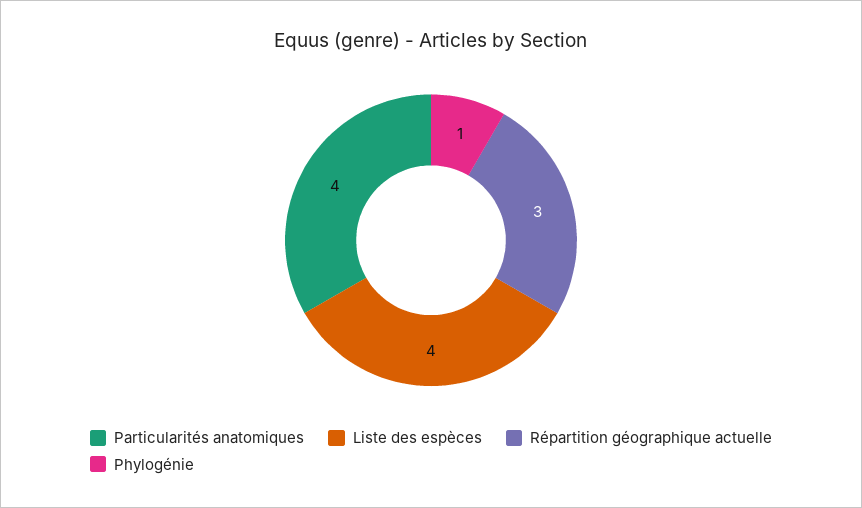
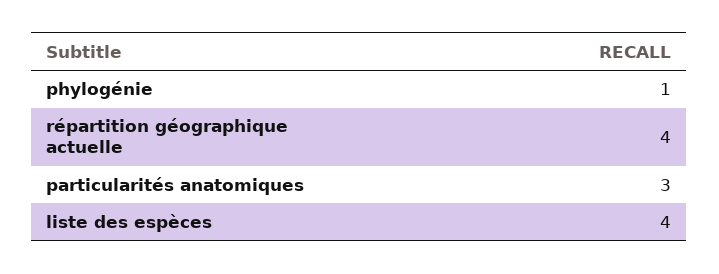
Particularités anatomiques: 4 -> 3
Répartition géographique actuelle: 3 -> 4

